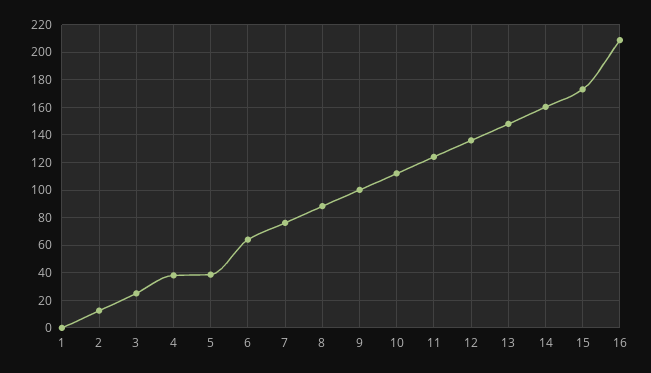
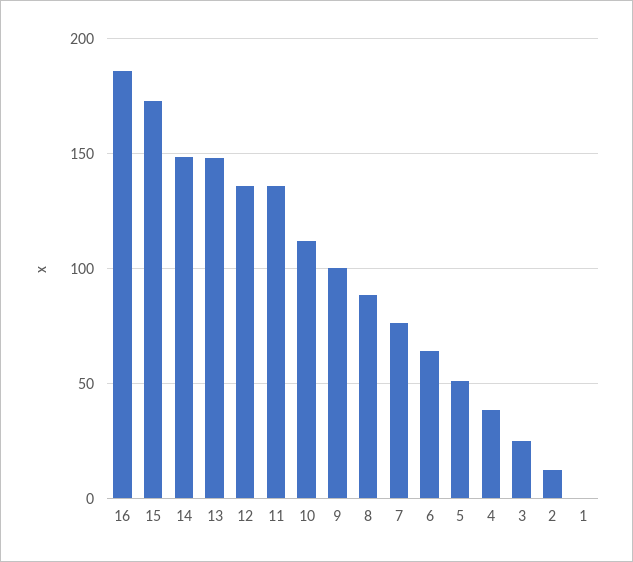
5: 40 -> 50
11: 125 -> 135
14: 160 -> 150
16: 210 -> 185

